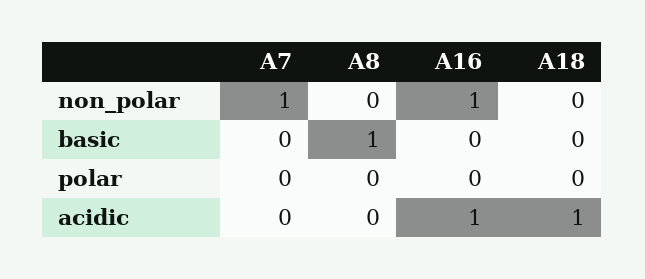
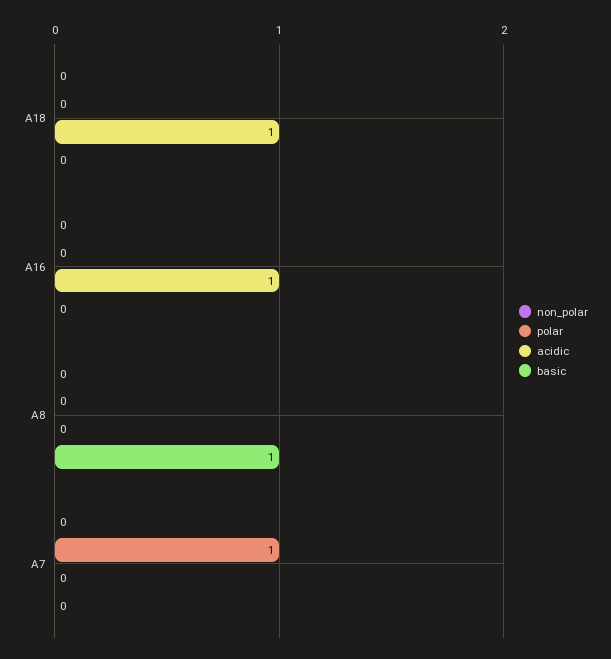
non_polar, A7: 1 -> 0
non_polar, A16: 1 -> 0
polar, A7: 0 -> 1

